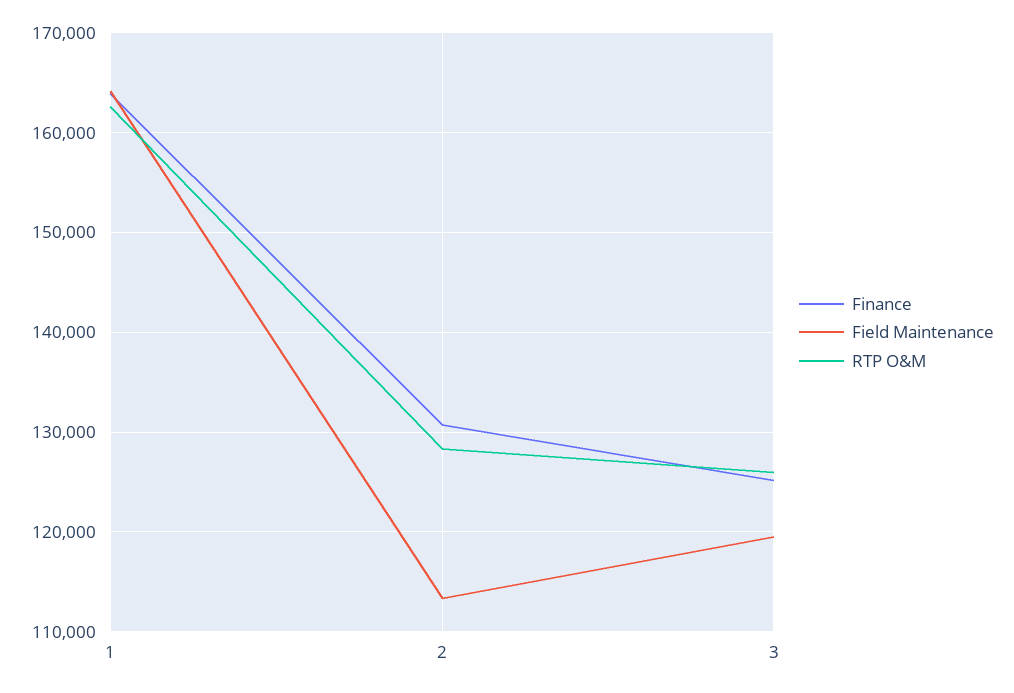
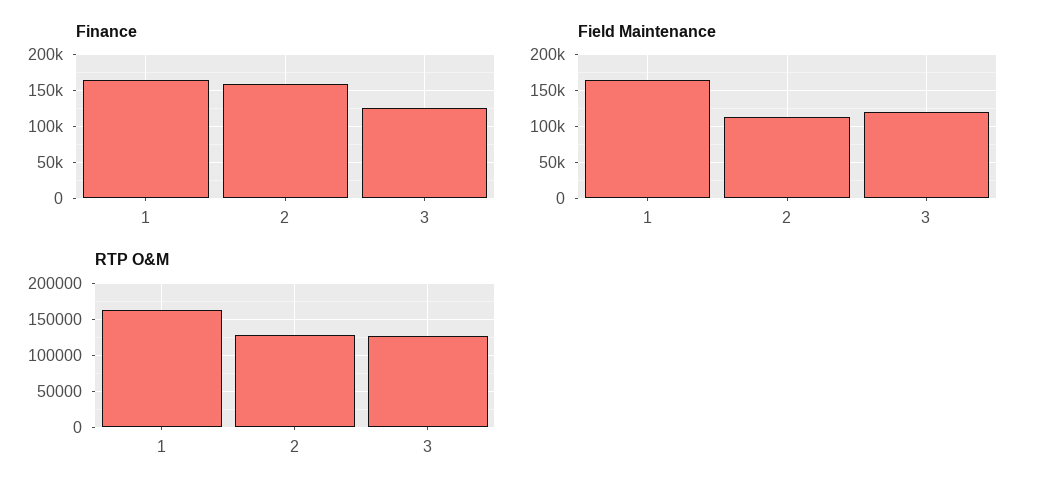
Finance, 2: 131000 -> 160000

